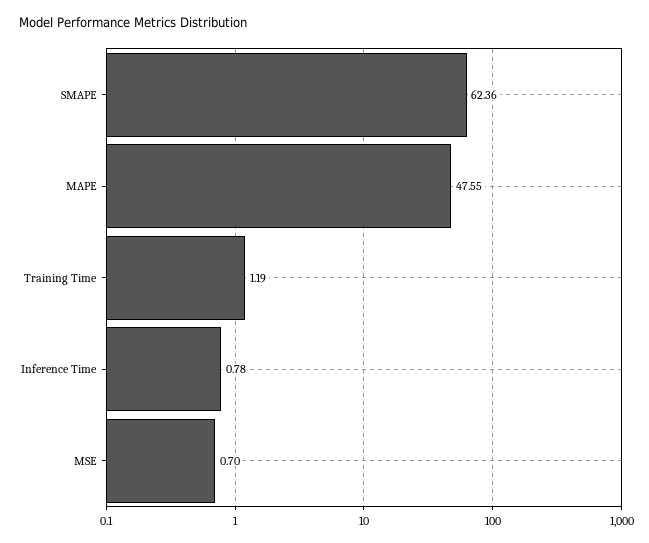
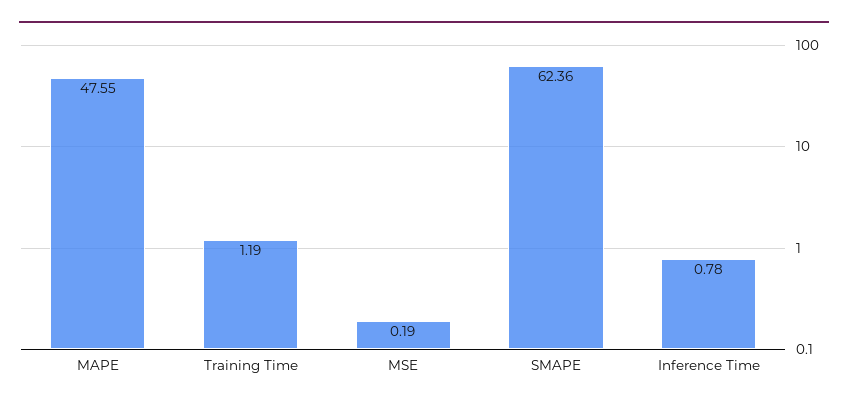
MSE: 0.7 -> 0.19

